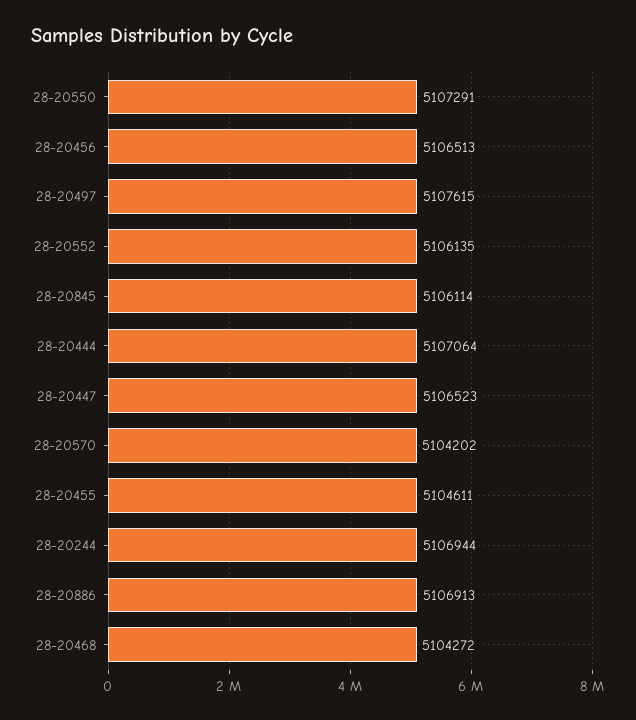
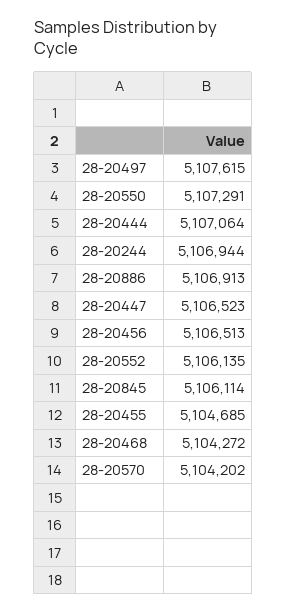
28-20455: 5104611 -> 5104685

